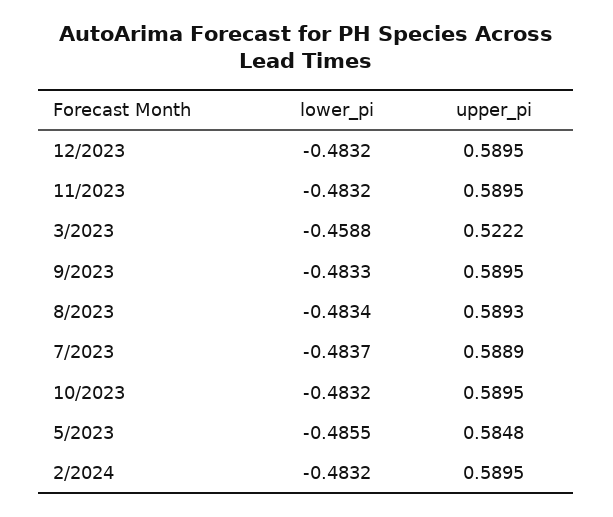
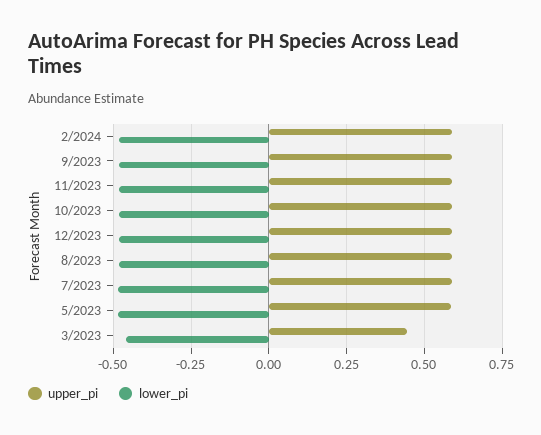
upper_pi, 3/2023: 0.5222 -> 0.45

